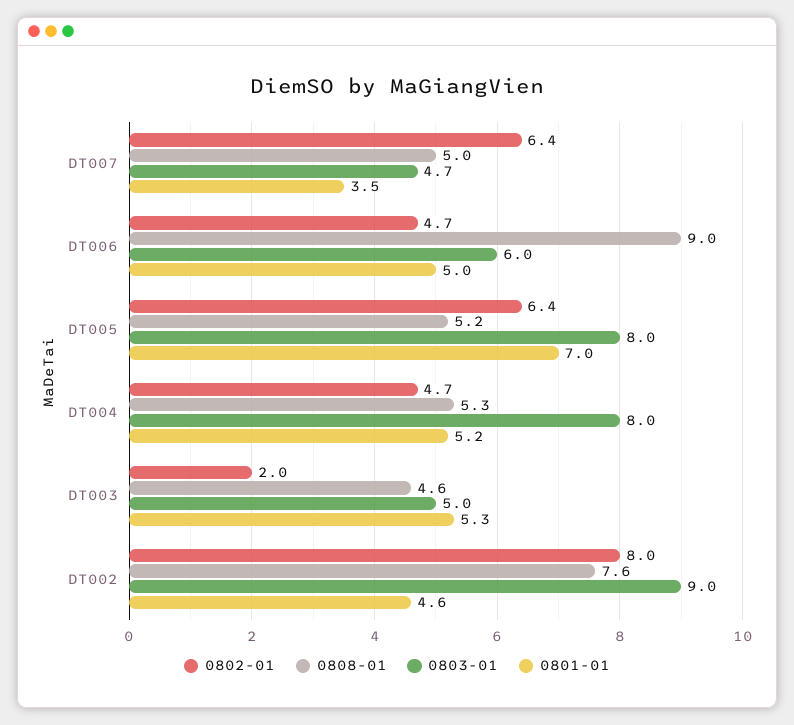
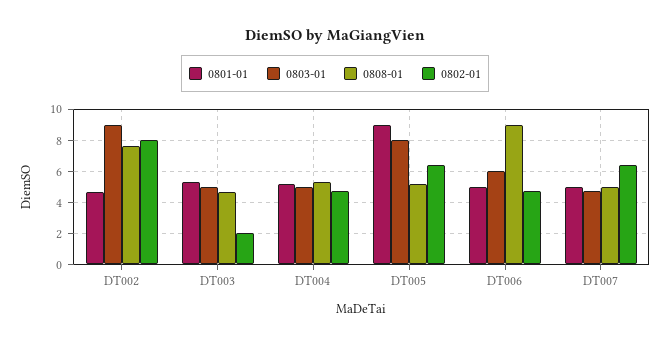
0801-01, DT007: 3.5 -> 5
0801-01, DT005: 7 -> 9
0803-01, DT004: 8 -> 5

